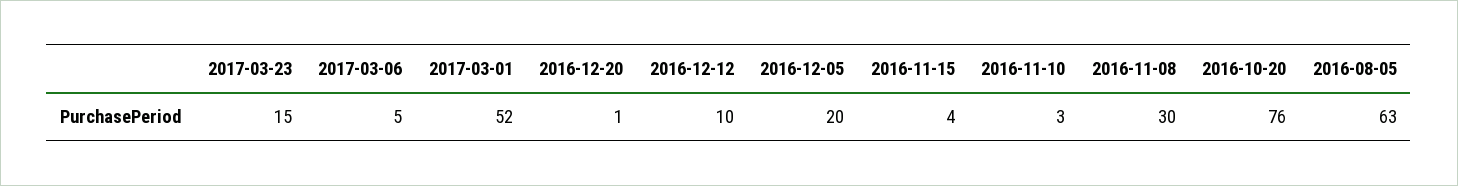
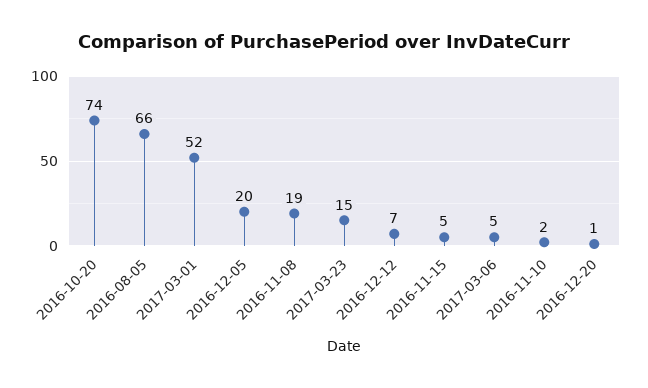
2016-12-12: 10 -> 7
2016-11-15: 4 -> 5
2016-11-10: 3 -> 2
2016-11-08: 30 -> 19
2016-10-20: 76 -> 74
2016-08-05: 63 -> 66

